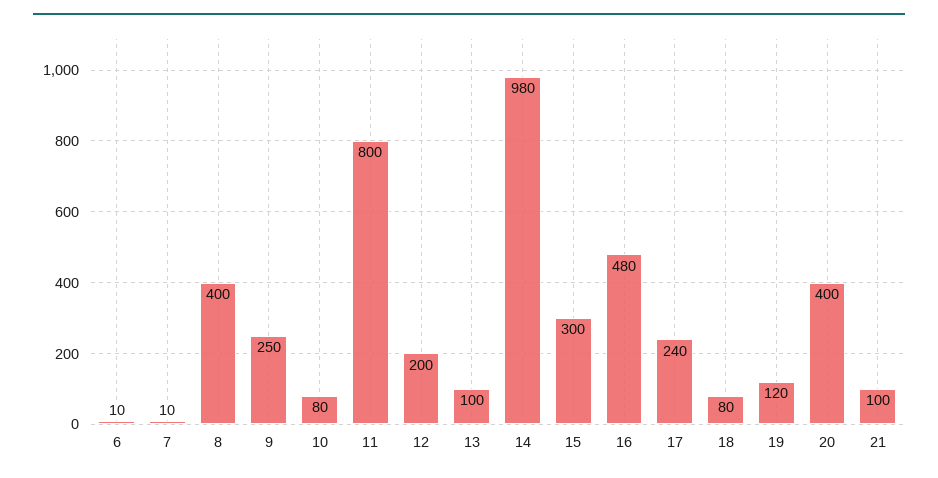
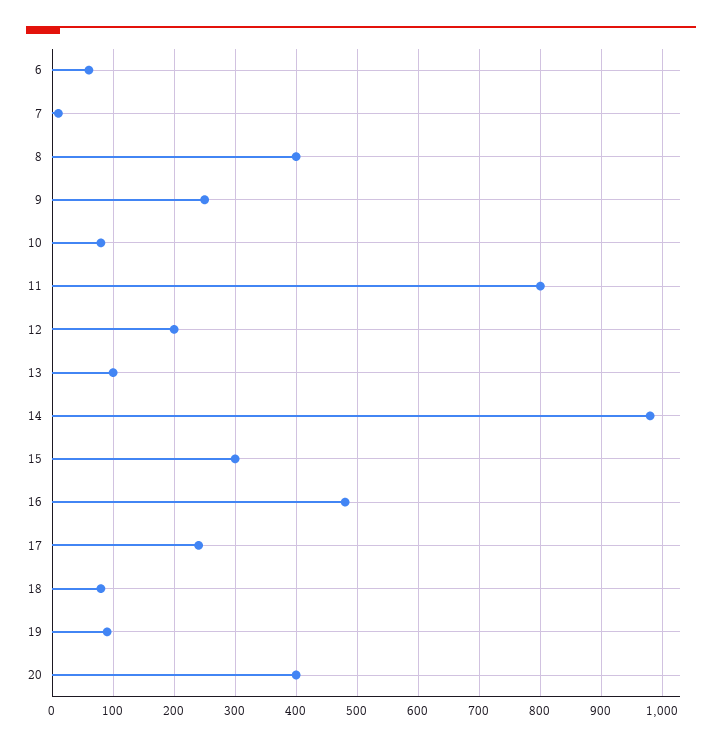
6: 10 -> 60
19: 120 -> 90
21: 100 -> none

